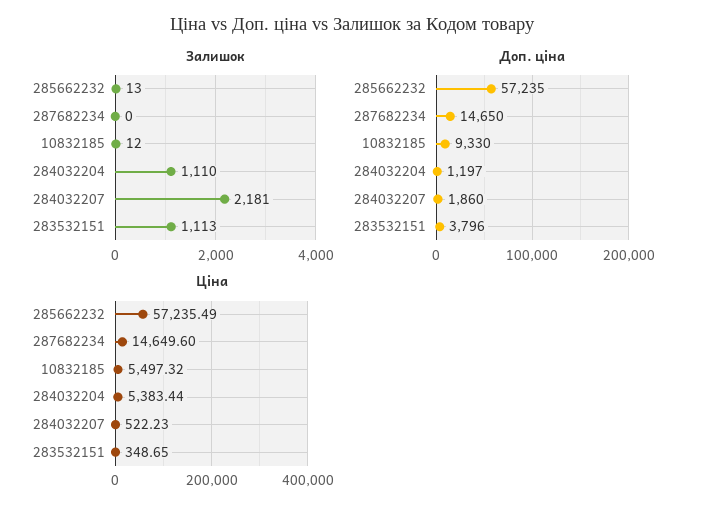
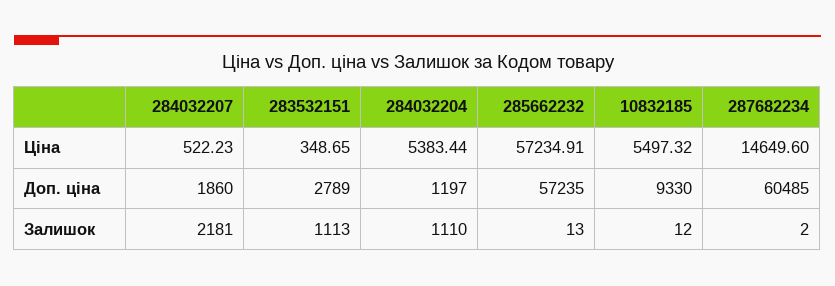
Залишок, 287682234: 0 -> 2
Доп. ціна, 287682234: 14650 -> 60485
Доп. ціна, 283532151: 3796 -> 2789
Ціна, 285662232: 57235.49 -> 57234.91

